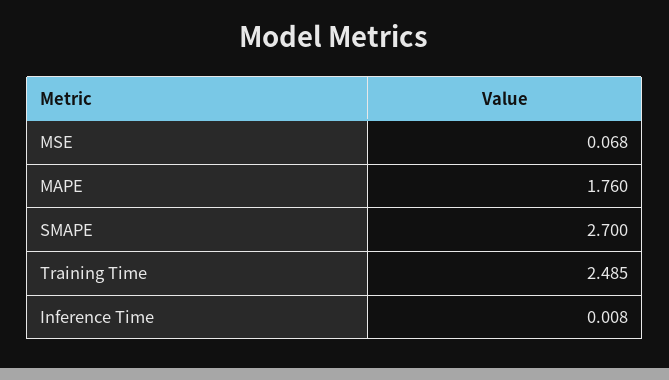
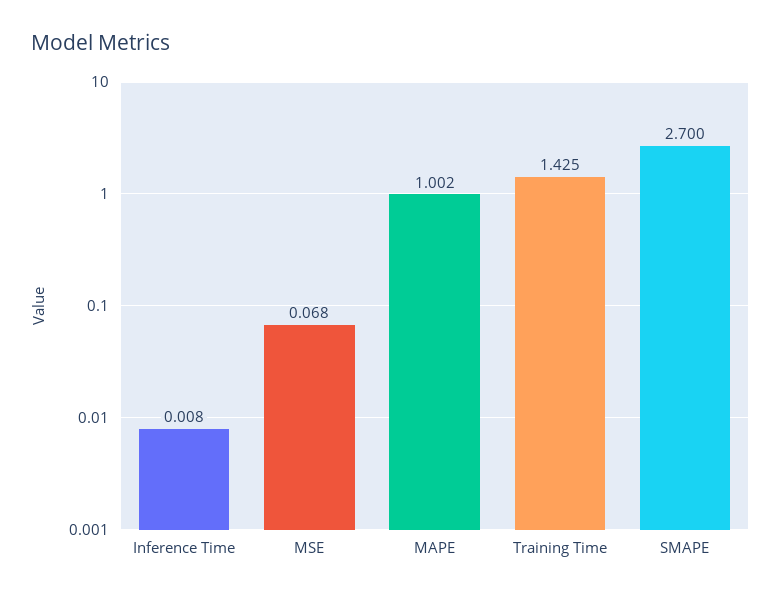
MAPE: 1.76 -> 1.002
Training Time: 2.485 -> 1.425

